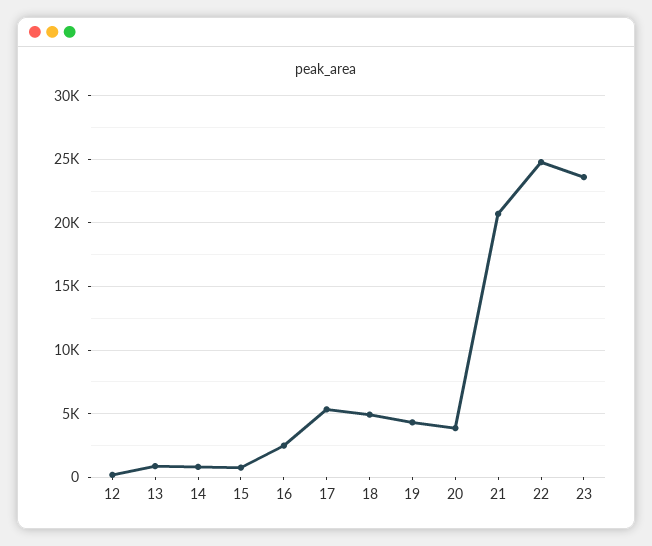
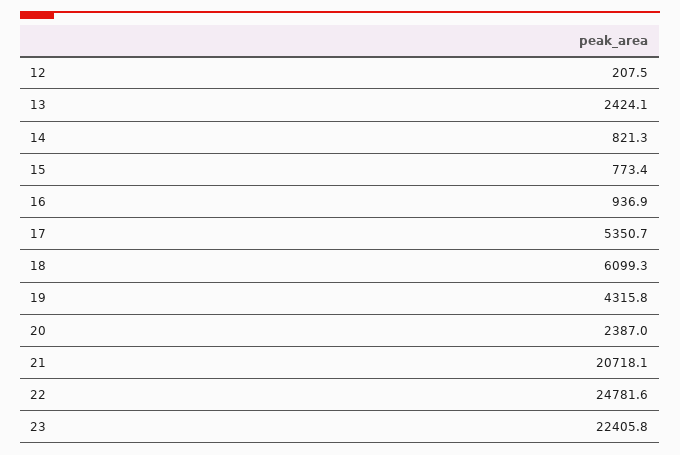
13: 1000 -> 2424.1
16: 2500 -> 936.9
18: 5000 -> 6099.3
20: 4000 -> 2387
23: 23500 -> 22405.8

